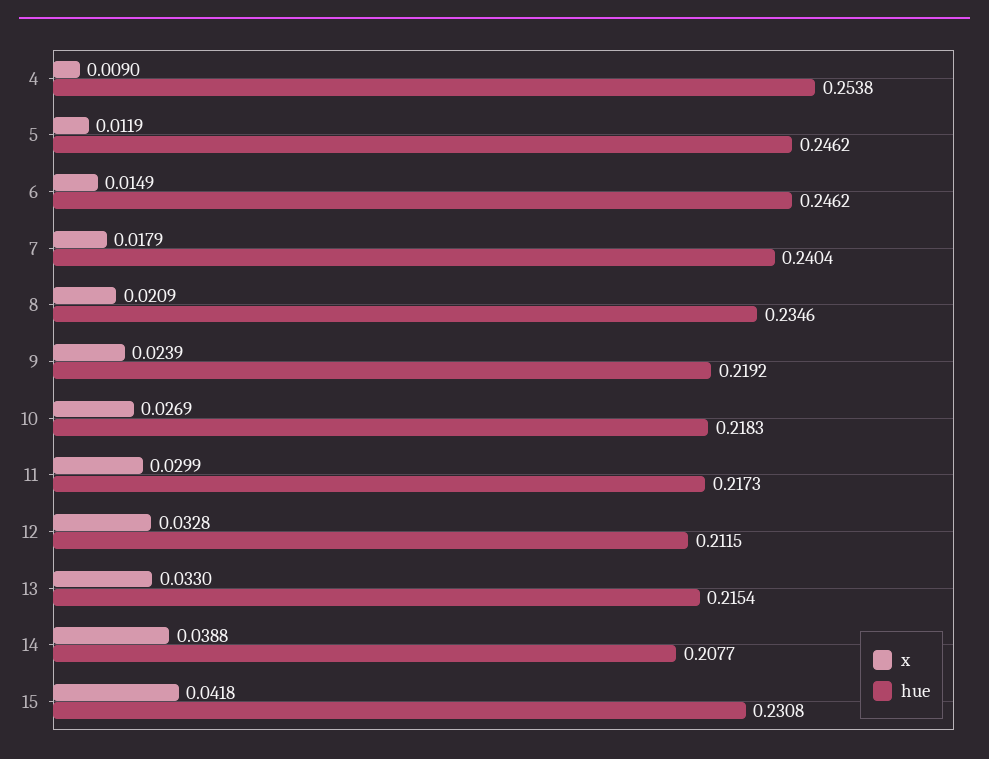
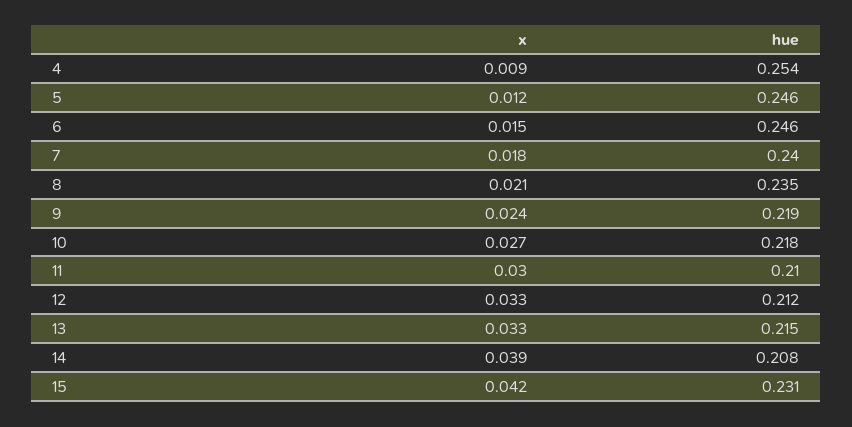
hue, 11: 0.2173 -> 0.21

